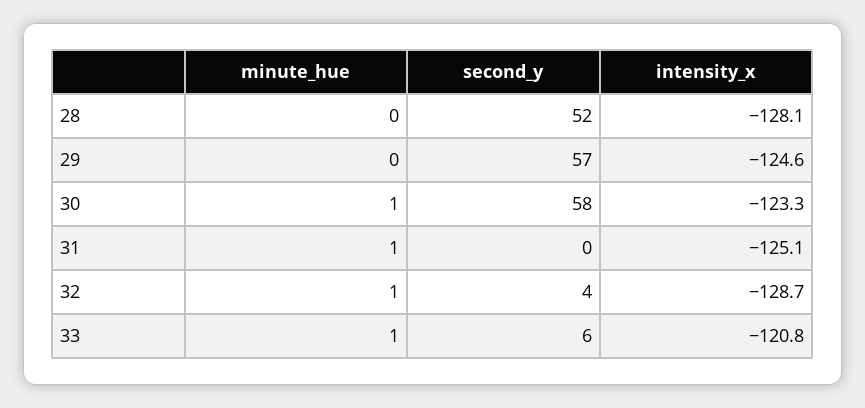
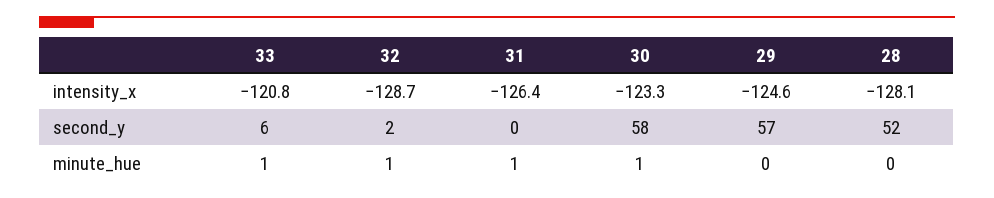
intensity_x, 31: -125.1 -> -126.4
second_y, 32: 4 -> 2

